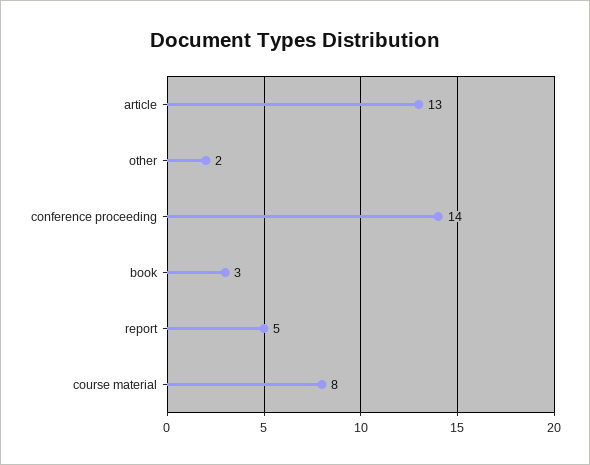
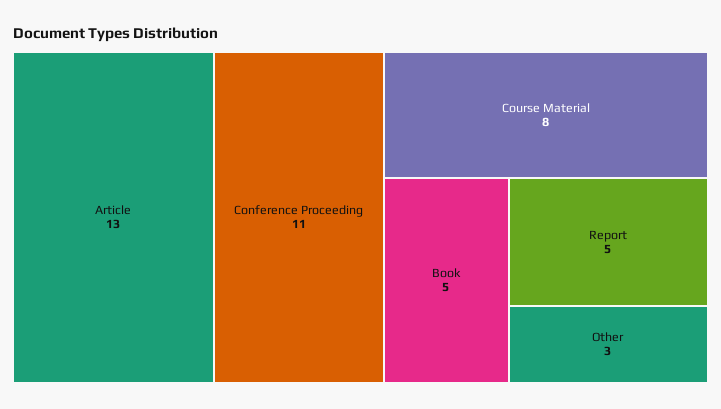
other: 2 -> 3
conference proceeding: 14 -> 11
book: 3 -> 5

